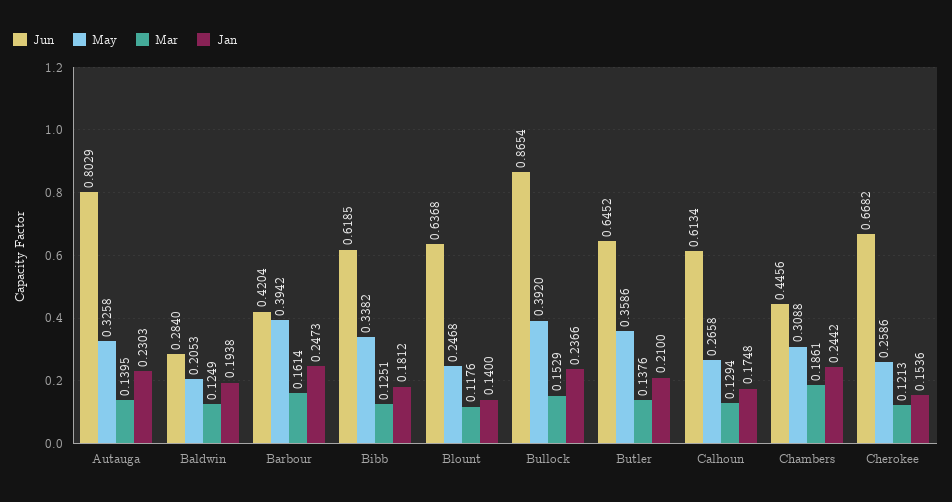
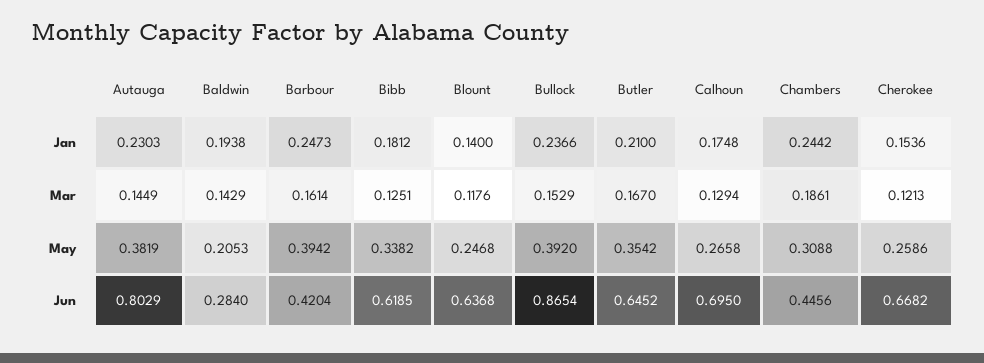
May, Autauga: 0.3258 -> 0.3819
Mar, Autauga: 0.1395 -> 0.1449
Mar, Baldwin: 0.1249 -> 0.1429
May, Butler: 0.3586 -> 0.3542
Mar, Butler: 0.1376 -> 0.167
Jun, Calhoun: 0.6134 -> 0.695

